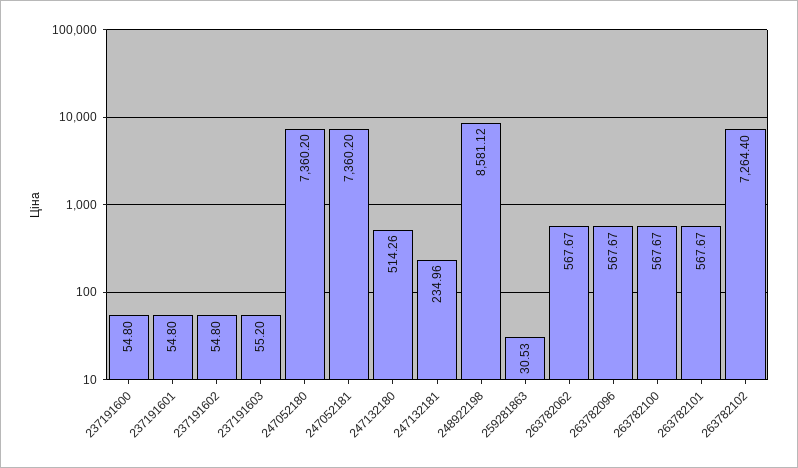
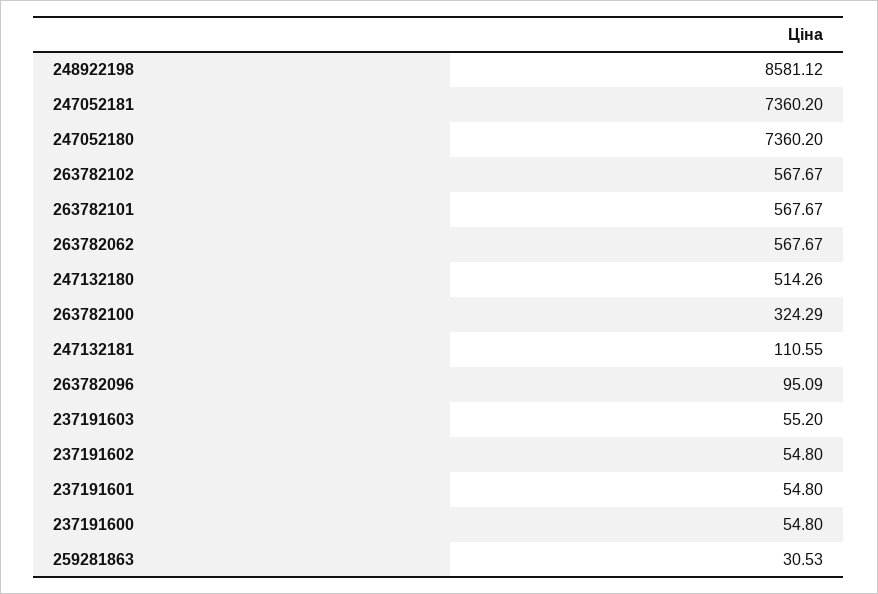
247132181: 234.96 -> 110.55
263782096: 567.67 -> 95.09
263782100: 567.67 -> 324.29
263782102: 7264.4 -> 567.67

